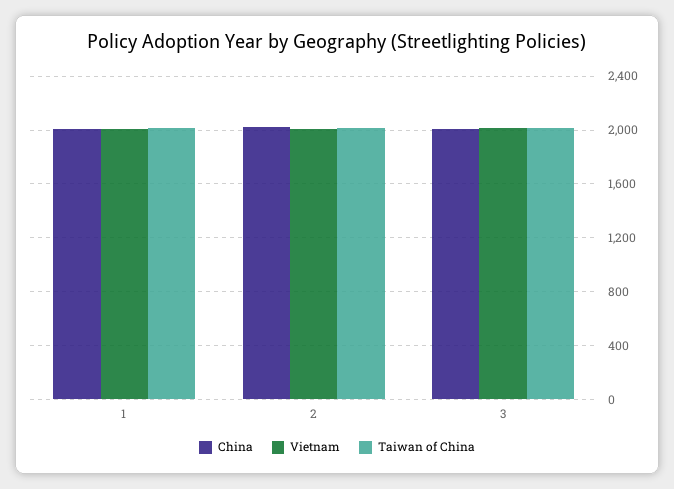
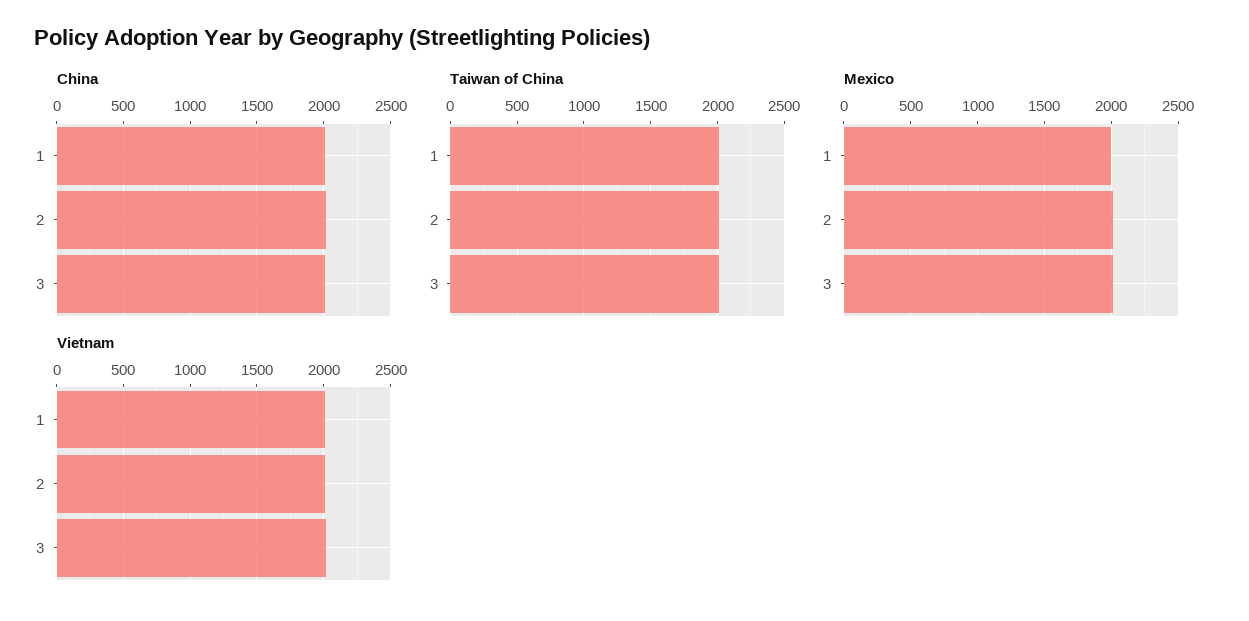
Mexico, 1: none -> 2000
Mexico, 2: none -> 2000
Mexico, 3: none -> 2000

